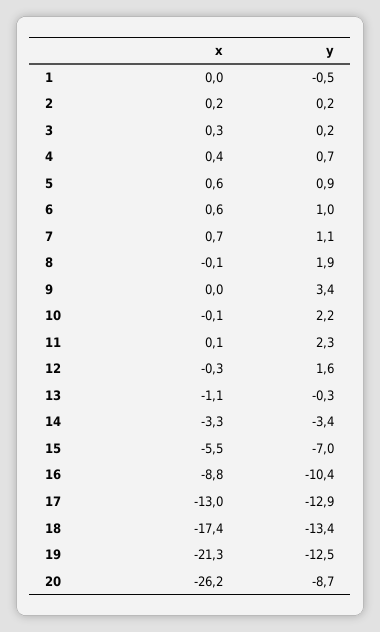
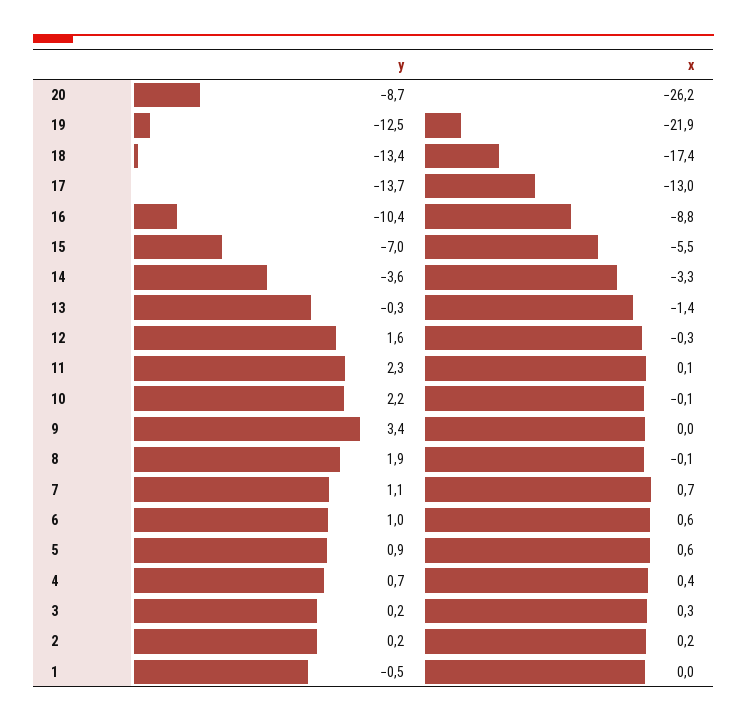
x, 13: -1.1 -> -1.4
y, 14: -3.4 -> -3.6
y, 17: -12.9 -> -13.7
x, 19: -21.3 -> -21.9

